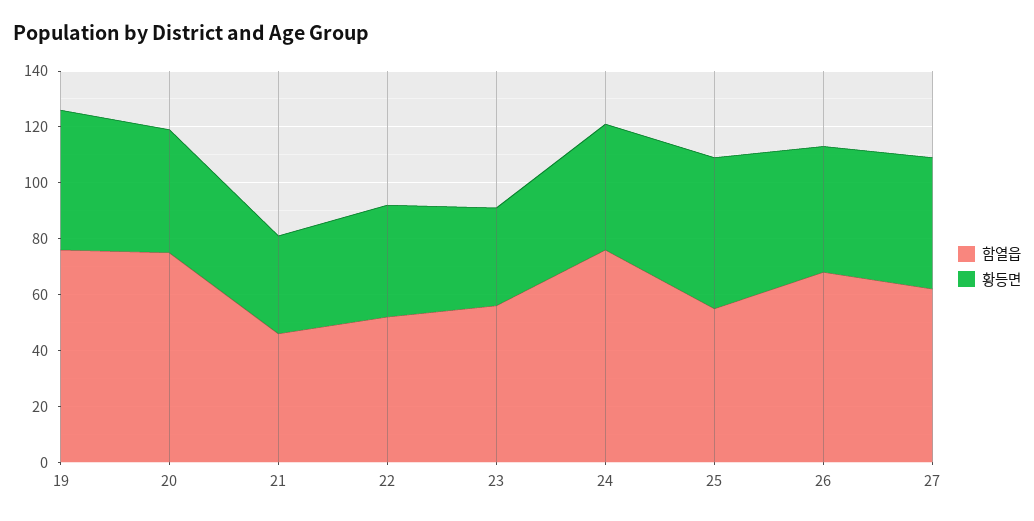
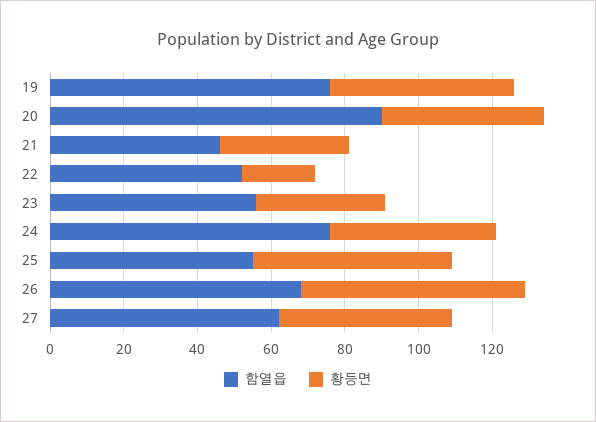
함열읍, 20: 75 -> 90
황등면, 22: 40 -> 20
황등면, 26: 45 -> 60

